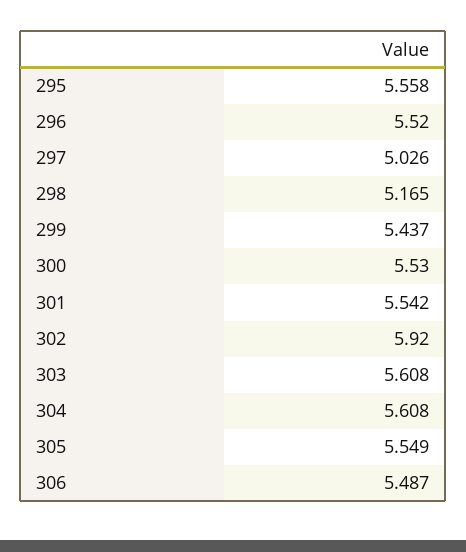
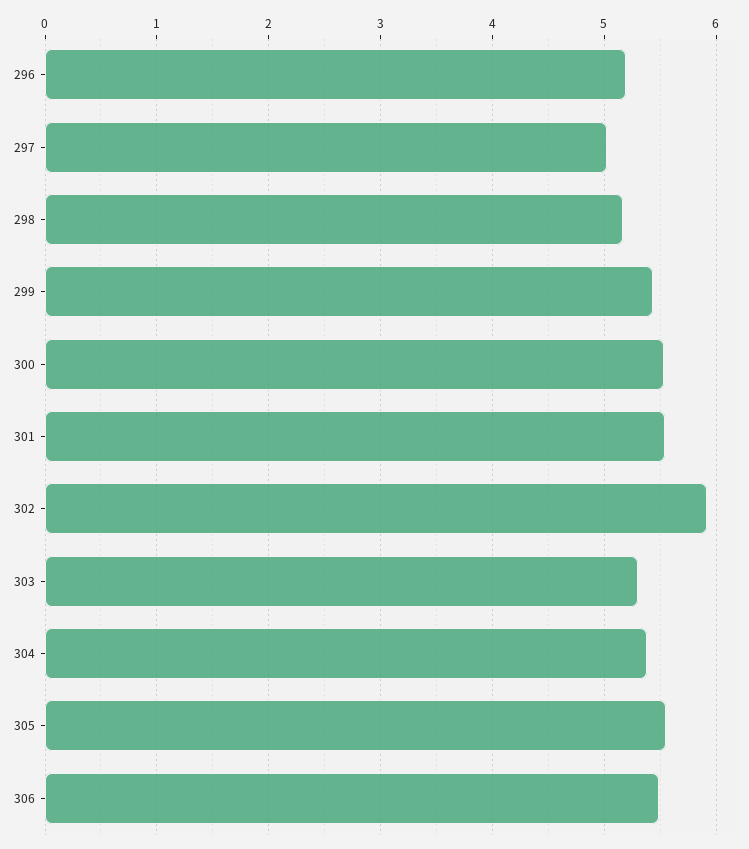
295: 5.558 -> none
296: 5.52 -> 5.2
303: 5.608 -> 5.3
304: 5.608 -> 5.4

